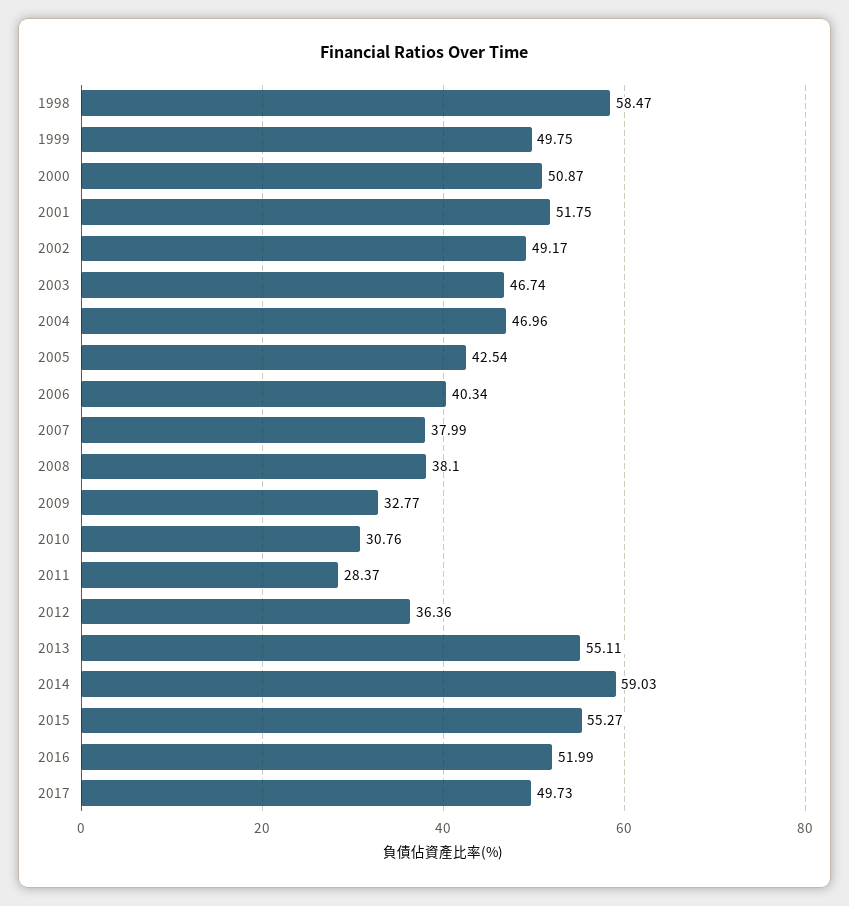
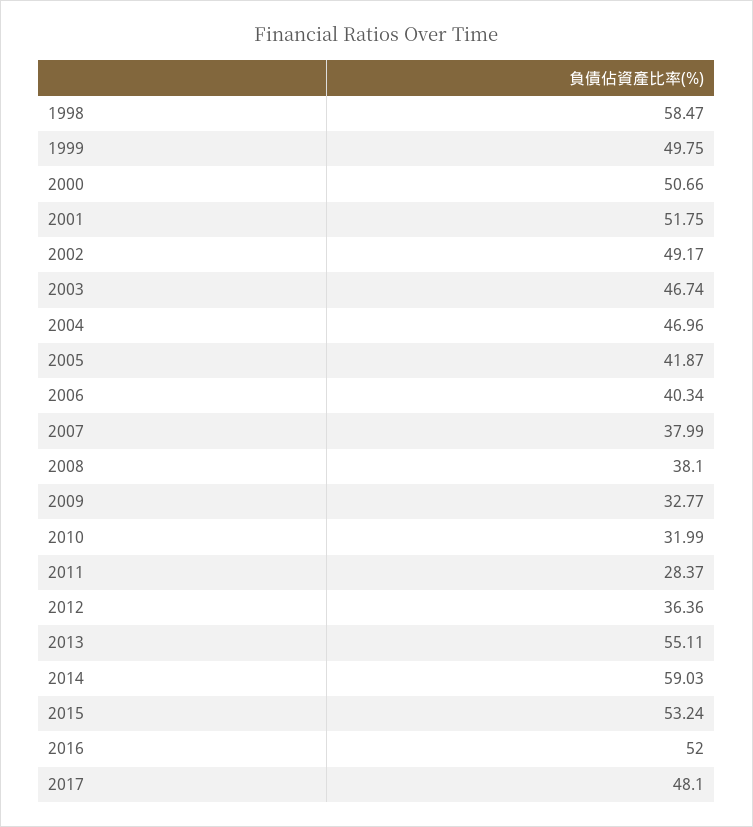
2000: 50.87 -> 50.66
2005: 42.54 -> 41.87
2010: 30.76 -> 31.99
2015: 55.27 -> 53.24
2016: 51.99 -> 52
2017: 49.73 -> 48.1

